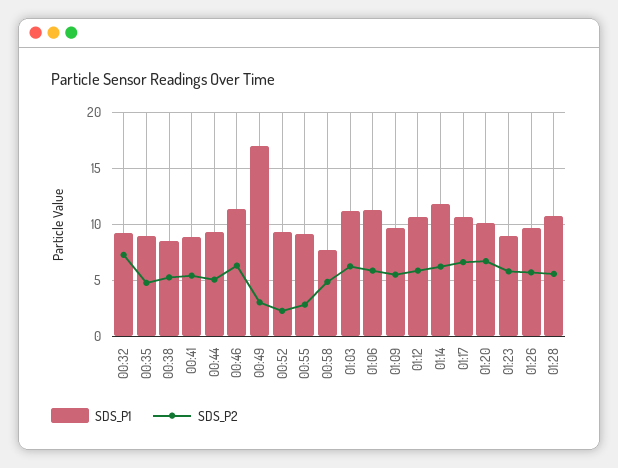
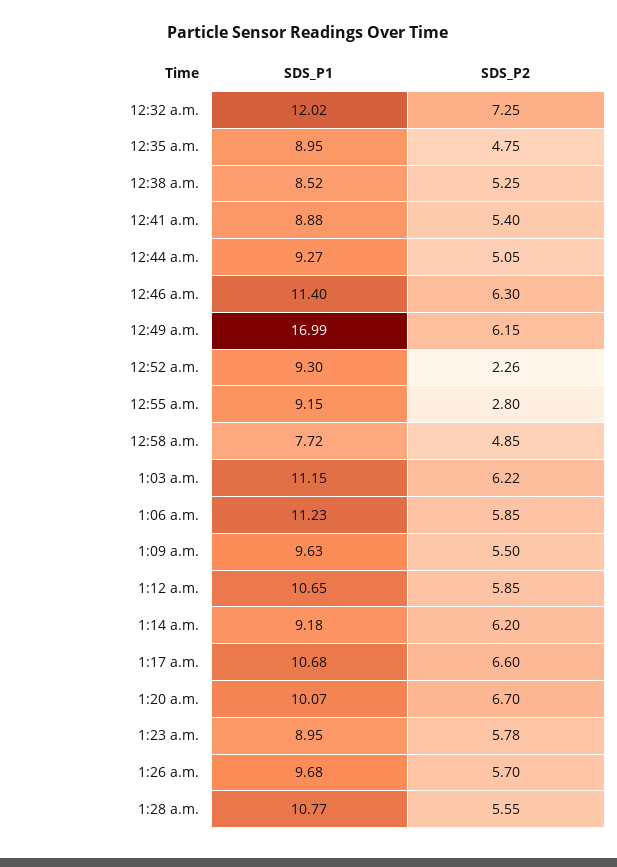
SDS_P1, 00:32: 9 -> 12.02
SDS_P2, 00:49: 3 -> 6.15
SDS_P1, 01:14: 12 -> 9.18

